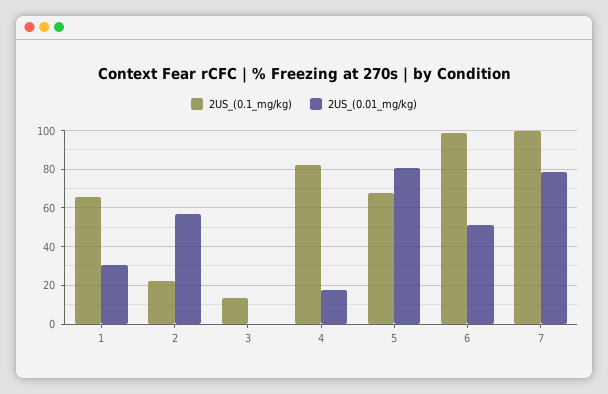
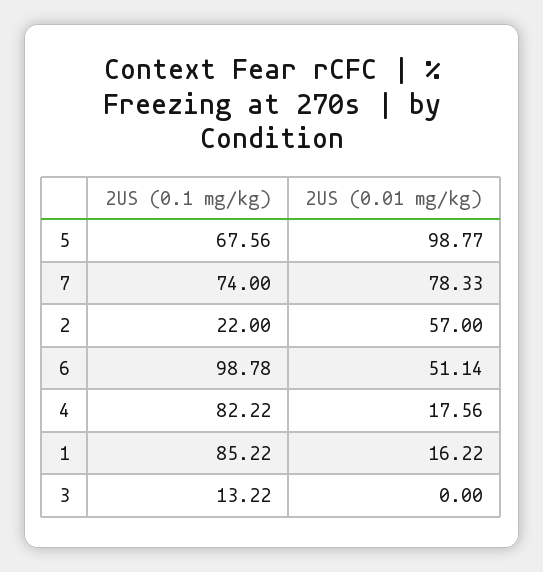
2US_(0.1_mg/kg), 1: 65 -> 85.22
2US_(0.01_mg/kg), 1: 30 -> 16.22
2US_(0.01_mg/kg), 5: 80 -> 98.77
2US_(0.1_mg/kg), 7: 100 -> 74

